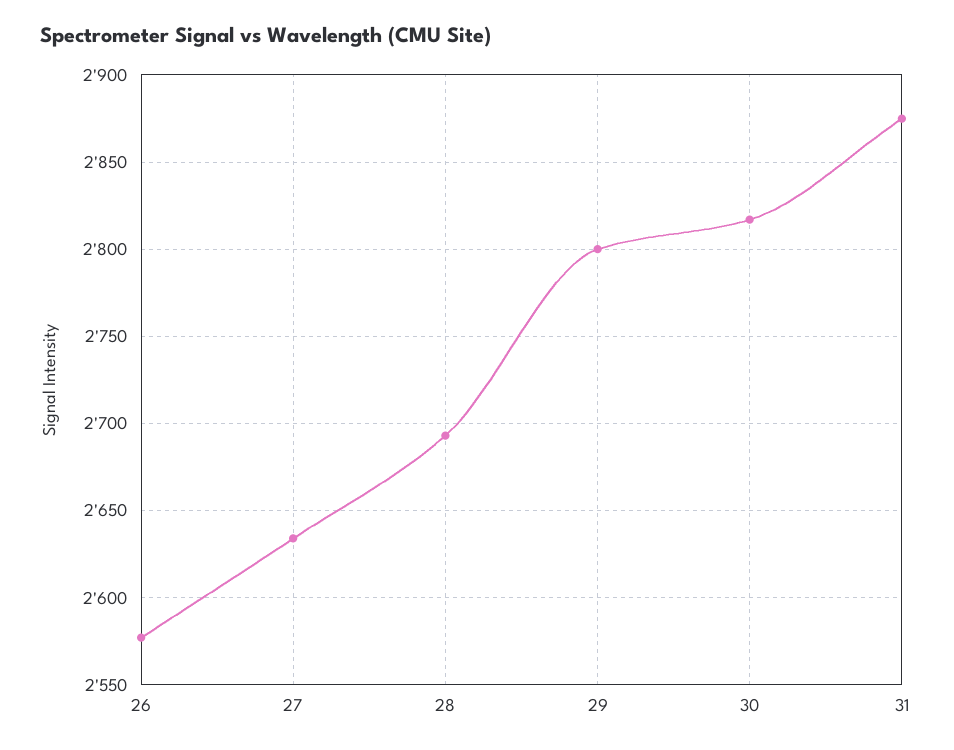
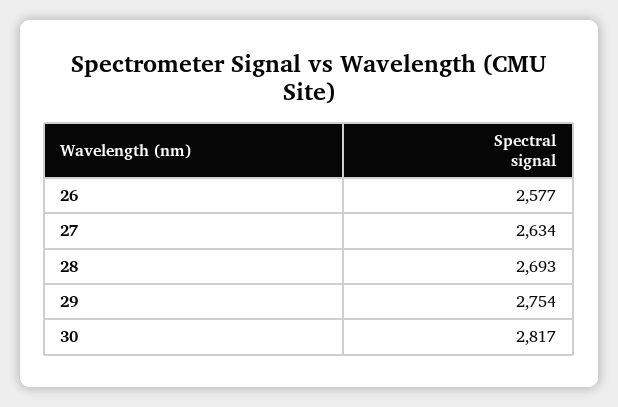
29: 2800 -> 2754
31: 2875 -> none

